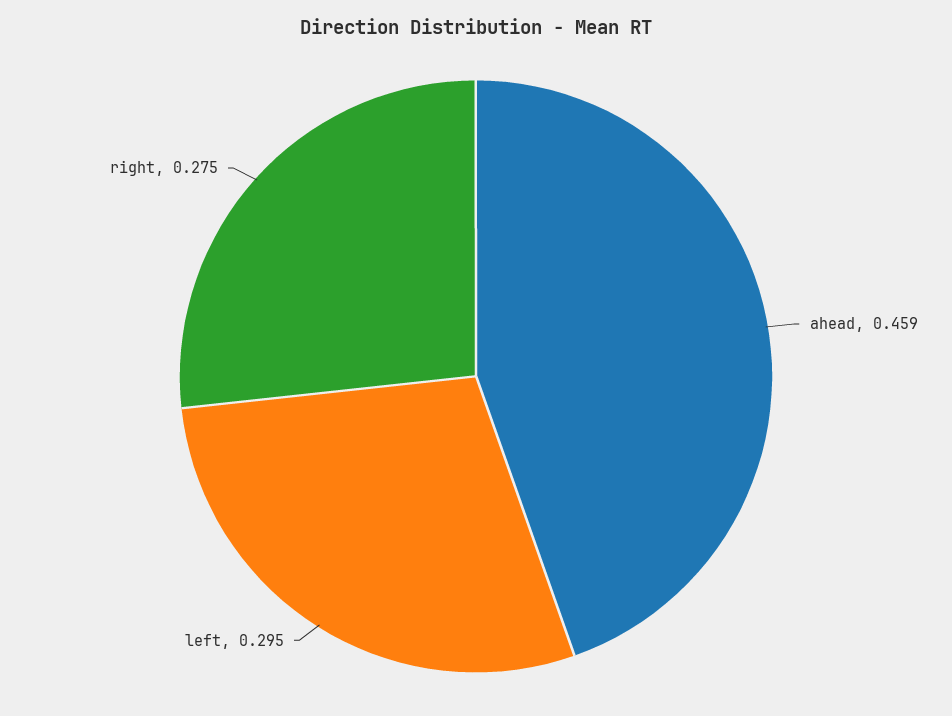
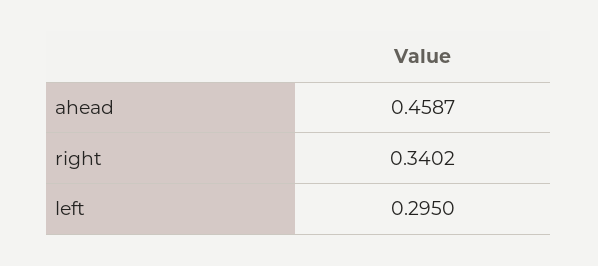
right: 0.275 -> 0.3402

